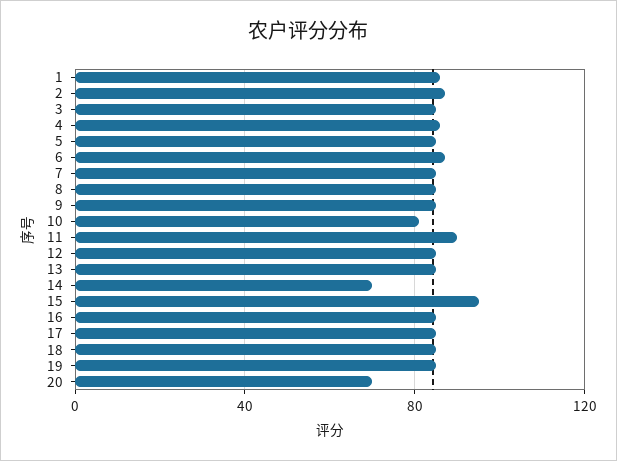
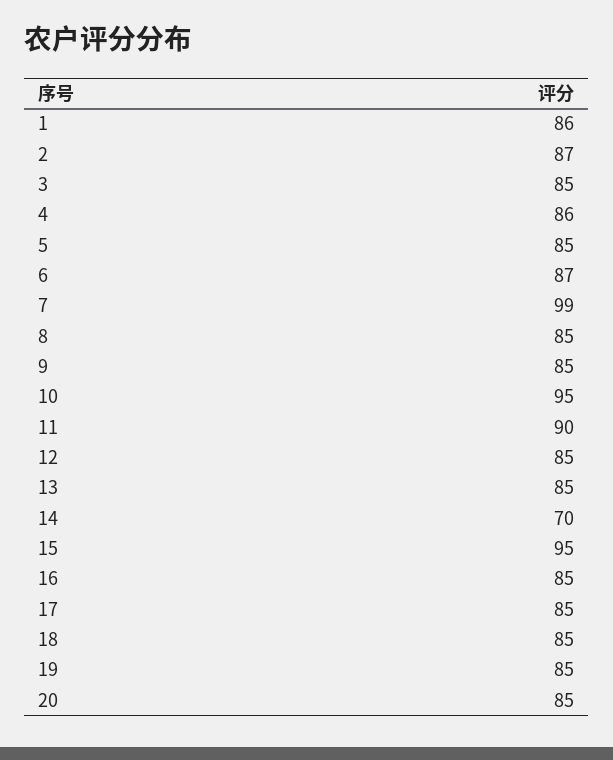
7: 85 -> 99
10: 80 -> 95
20: 70 -> 85

